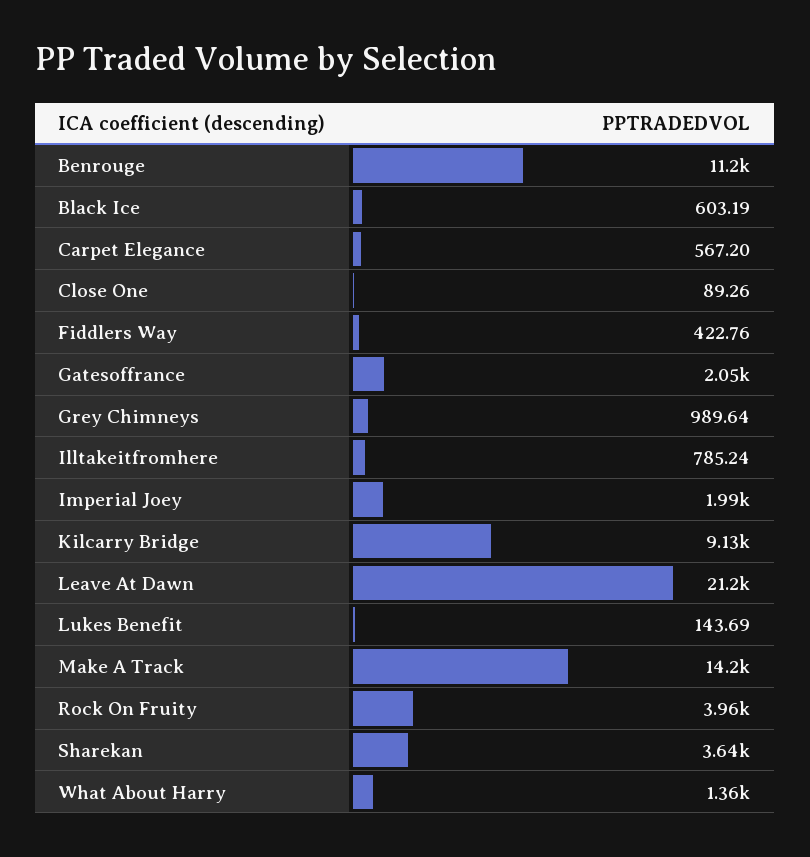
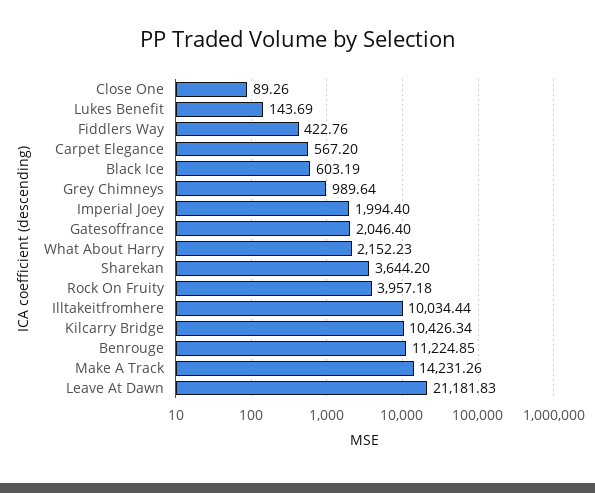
Illtakeitfromhere: 785.24 -> 10034.44
Kilcarry Bridge: 9130 -> 10426.34
What About Harry: 1360 -> 2152.23

